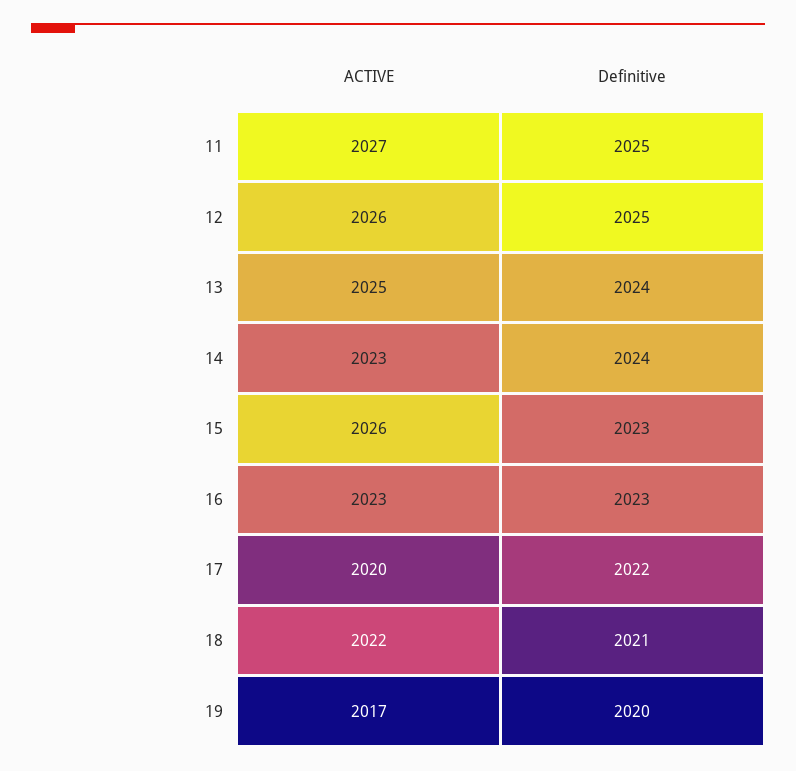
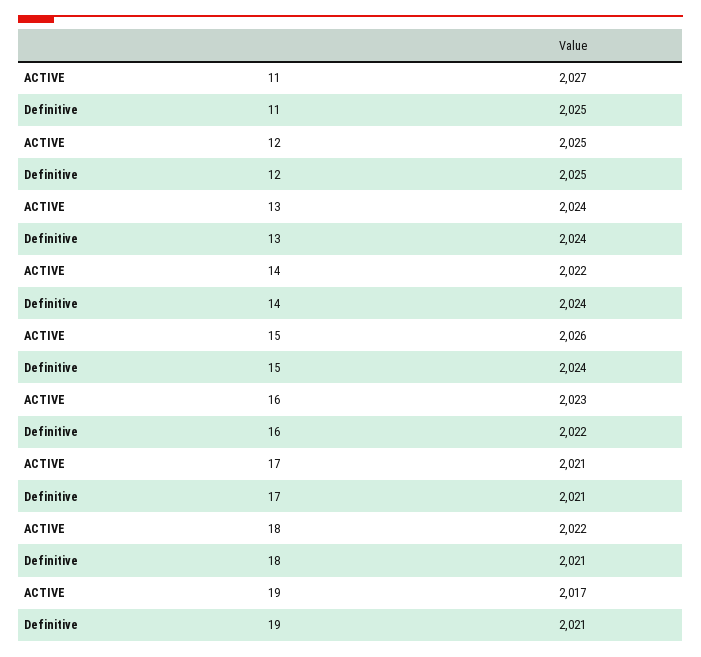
ACTIVE, 12: 2026 -> 2025
ACTIVE, 13: 2025 -> 2024
ACTIVE, 14: 2023 -> 2022
Definitive, 15: 2023 -> 2024
Definitive, 16: 2023 -> 2022
ACTIVE, 17: 2020 -> 2021
Definitive, 17: 2022 -> 2021
Definitive, 19: 2020 -> 2021

